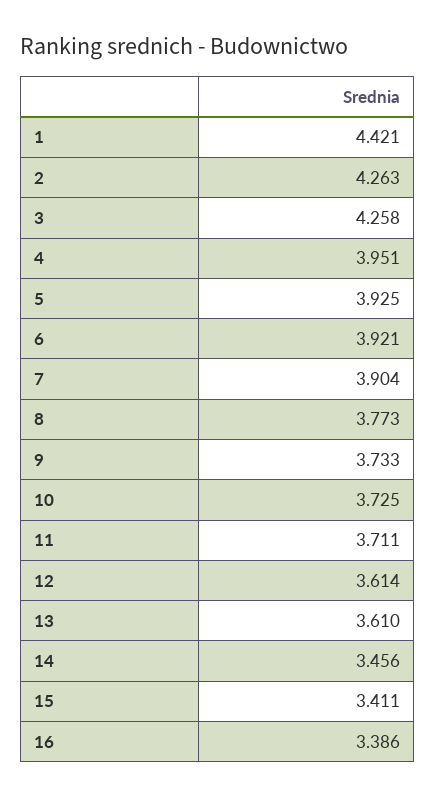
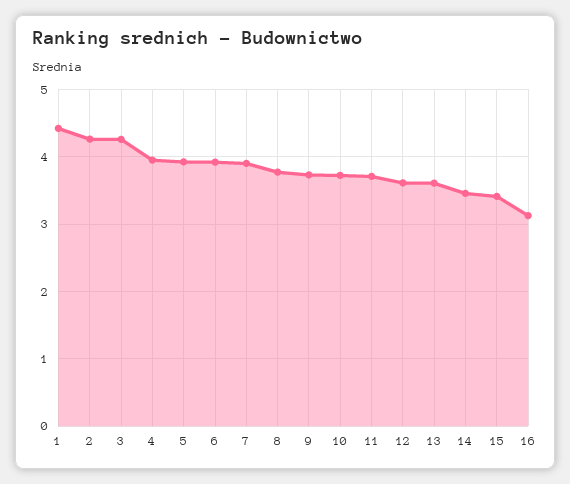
16: 3.386 -> 3.1

